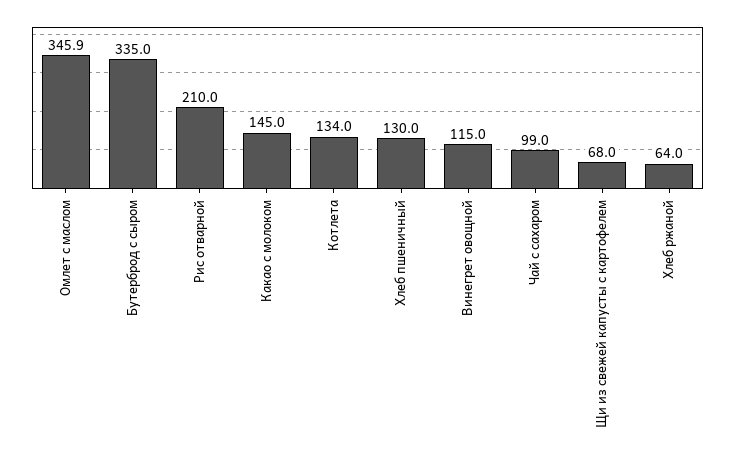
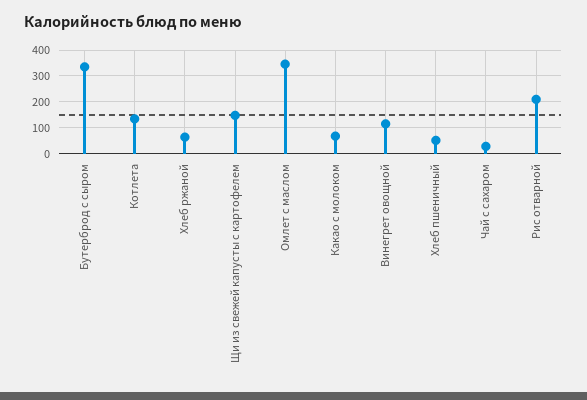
Какао с молоком: 145 -> 75
Хлеб пшеничный: 130 -> 50
Чай с сахаром: 99 -> 25
Щи из свежей капусты с картофелем: 68 -> 150

